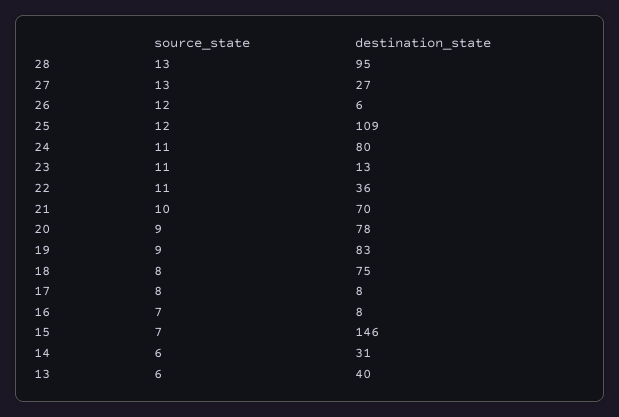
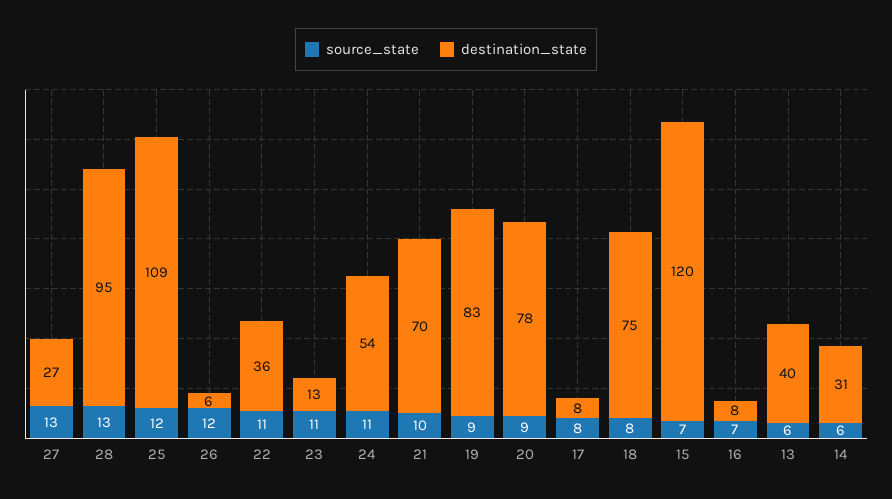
destination_state, 24: 80 -> 54
destination_state, 15: 146 -> 120

